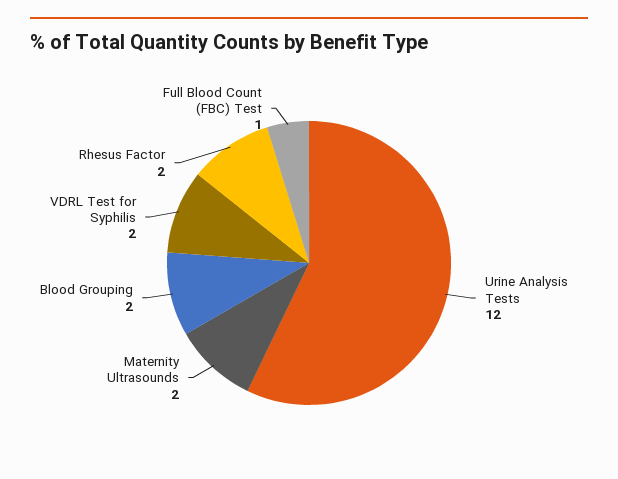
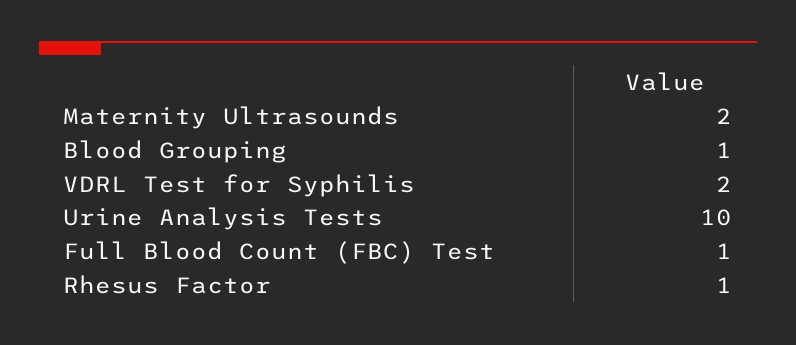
Urine Analysis Tests: 12 -> 10
Blood Grouping: 2 -> 1
Rhesus Factor: 2 -> 1

